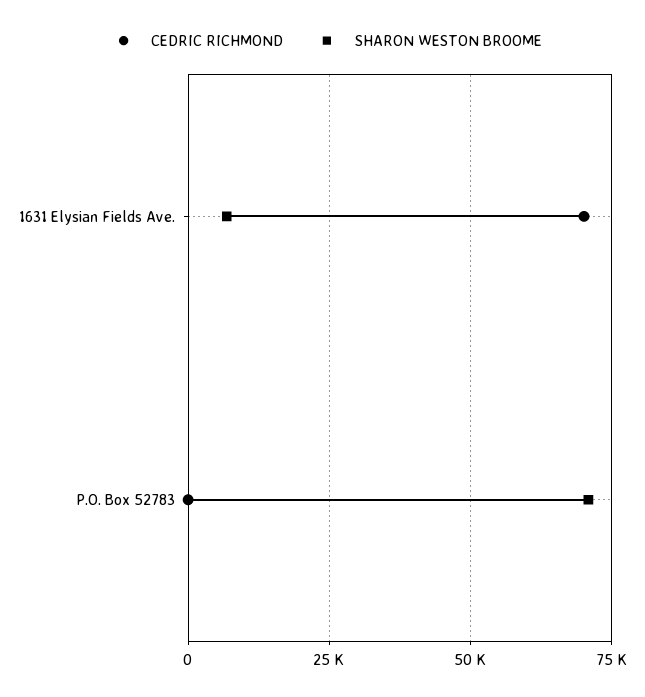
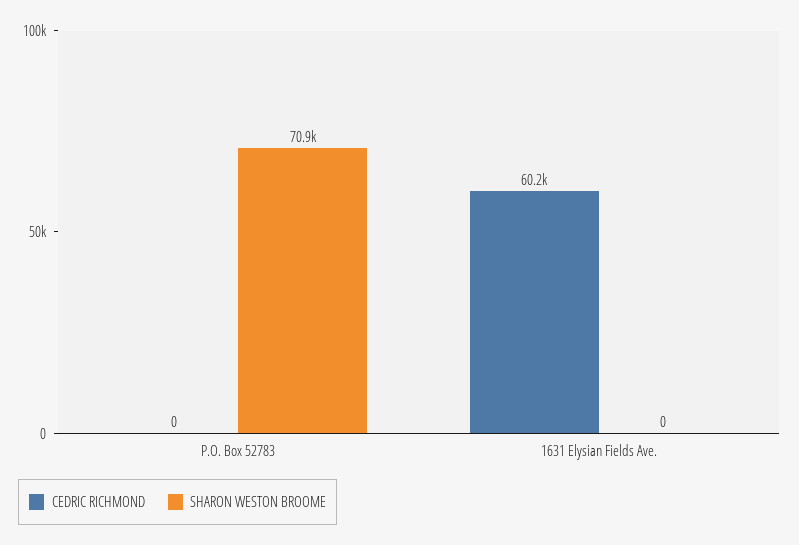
CEDRIC RICHMOND, 1631 Elysian Fields Ave.: 70000 -> 60200
SHARON WESTON BROOME, 1631 Elysian Fields Ave.: 7500 -> 0

